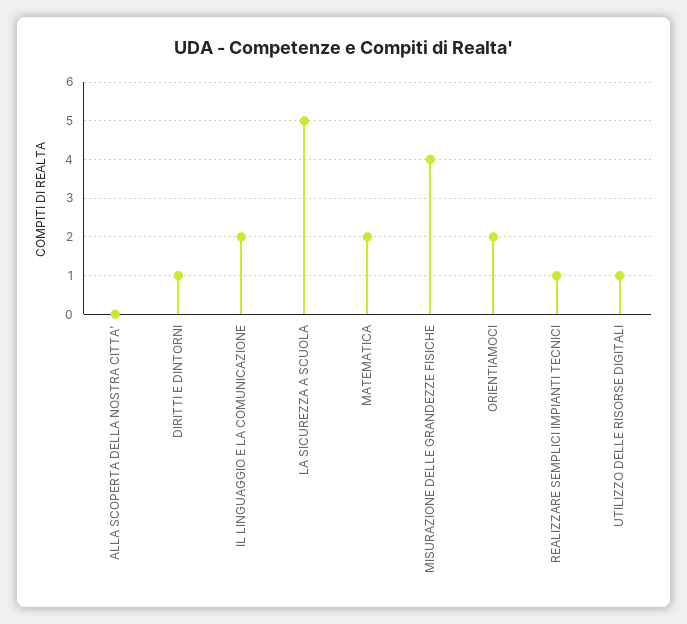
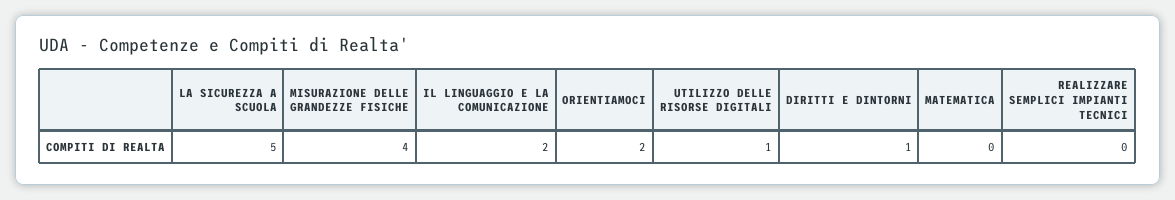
ALLA SCOPERTA DELLA NOSTRA CITTA': 0 -> none
MATEMATICA: 2 -> 0
REALIZZARE SEMPLICI IMPIANTI TECNICI: 1 -> 0

